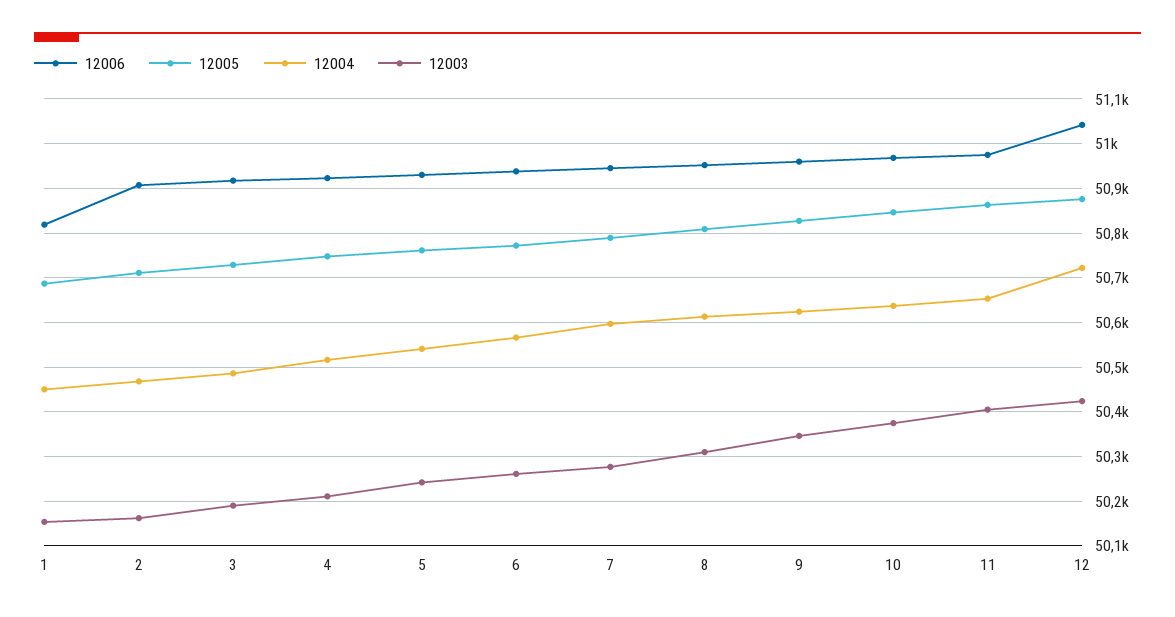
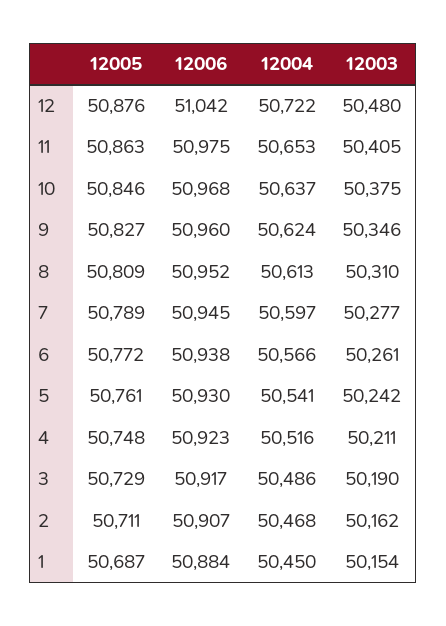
12006, 1: 50820 -> 50884
12003, 12: 50420 -> 50480

